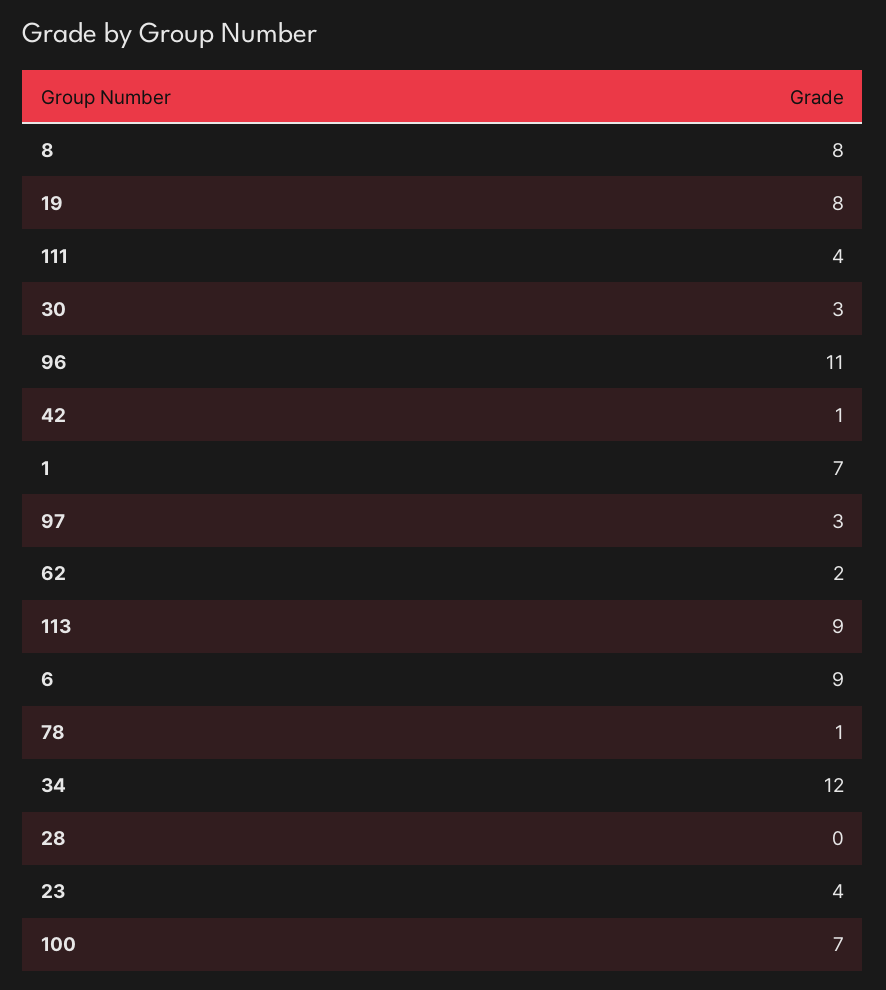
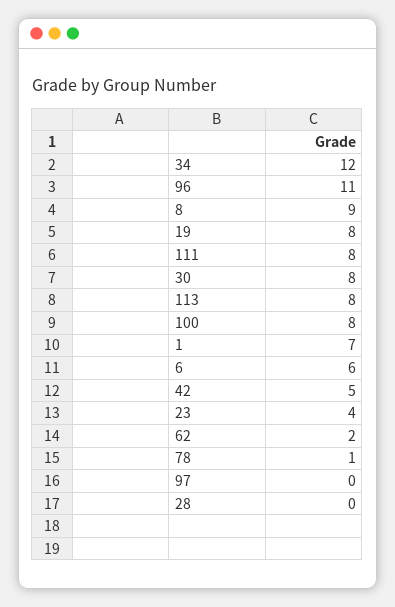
8: 8 -> 9
111: 4 -> 8
30: 3 -> 8
42: 1 -> 5
97: 3 -> 0
113: 9 -> 8
6: 9 -> 6
100: 7 -> 8

